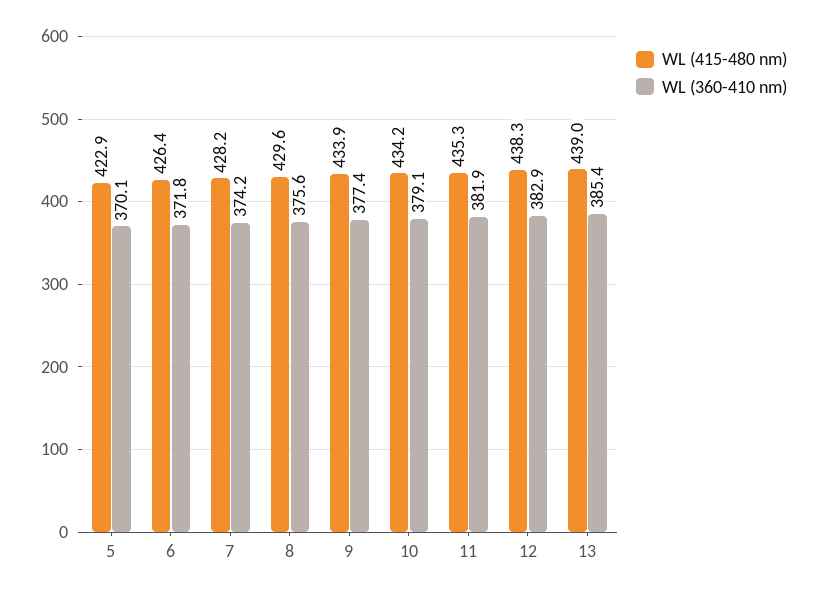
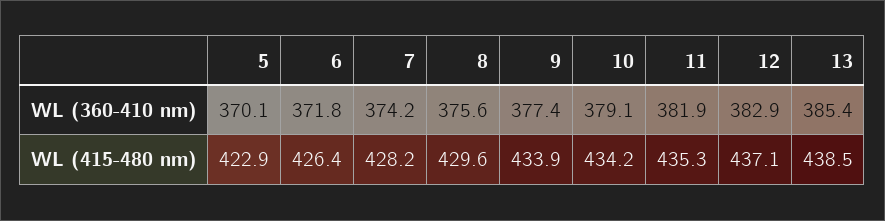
WL (415-480 nm), 12: 438.3 -> 437.1
WL (415-480 nm), 13: 439 -> 438.5

